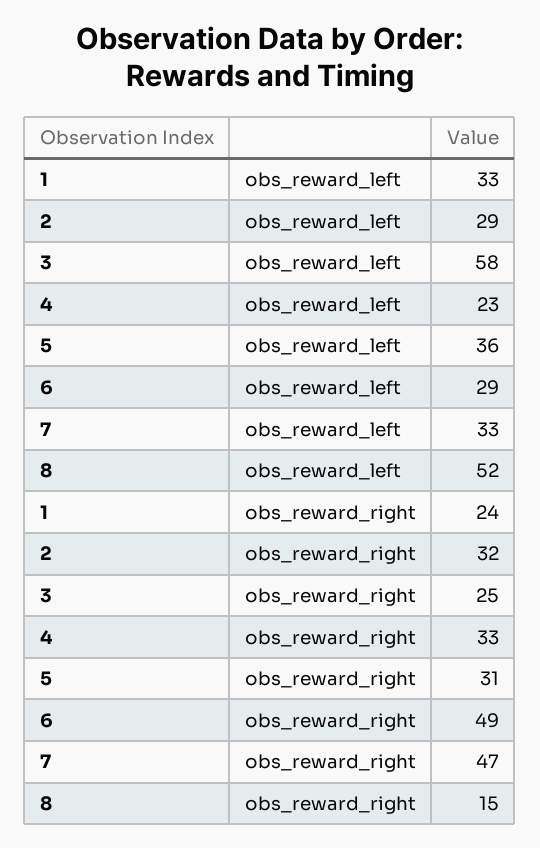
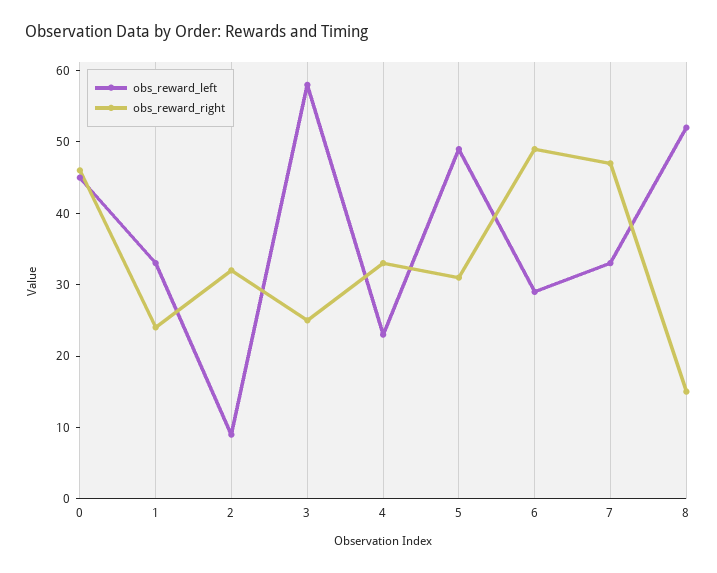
obs_reward_left, 2: 29 -> 10
obs_reward_left, 5: 36 -> 50
obs_reward_left, 0: none -> 45
obs_reward_right, 0: none -> 45

